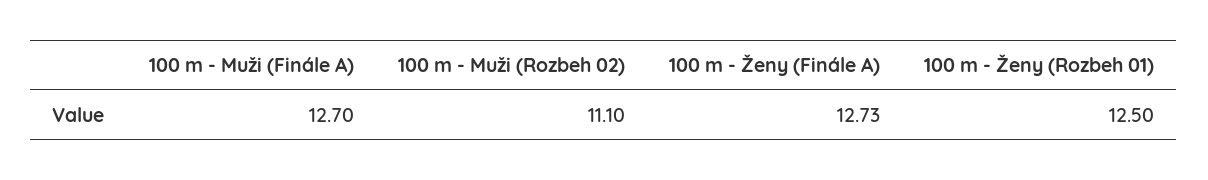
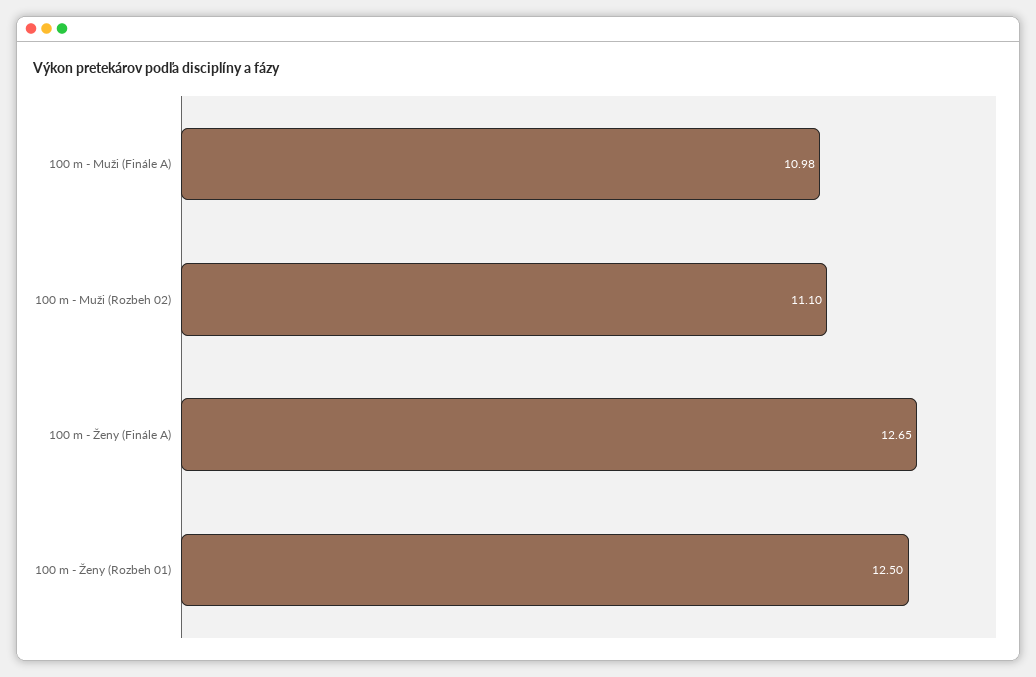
100 m - Muži (Finále A): 12.7 -> 10.98
100 m - Ženy (Finále A): 12.73 -> 12.65

